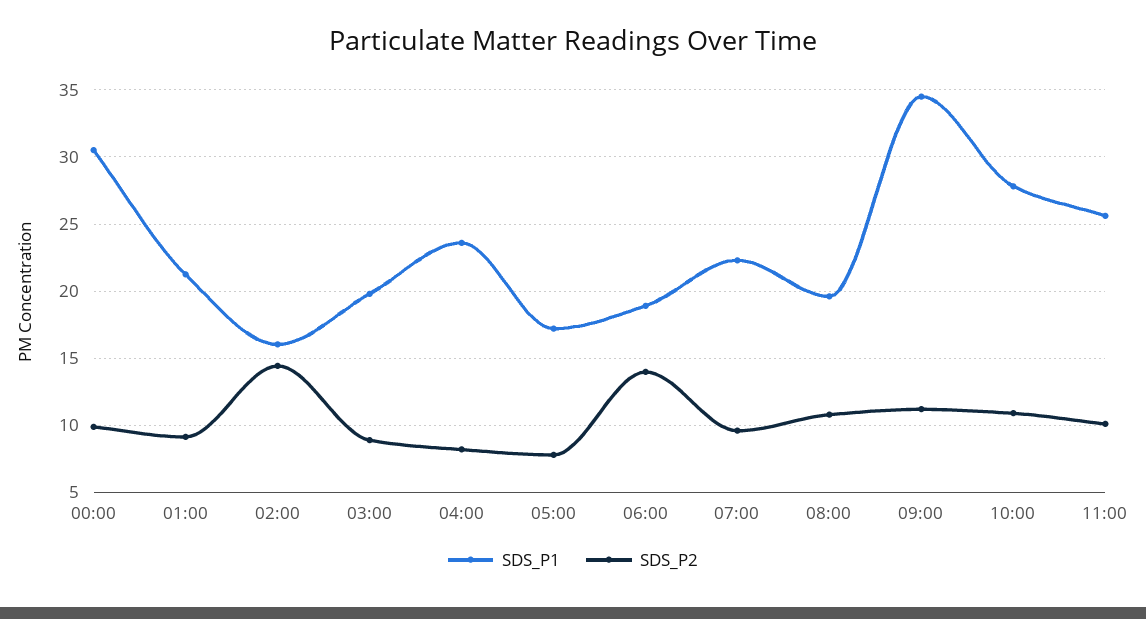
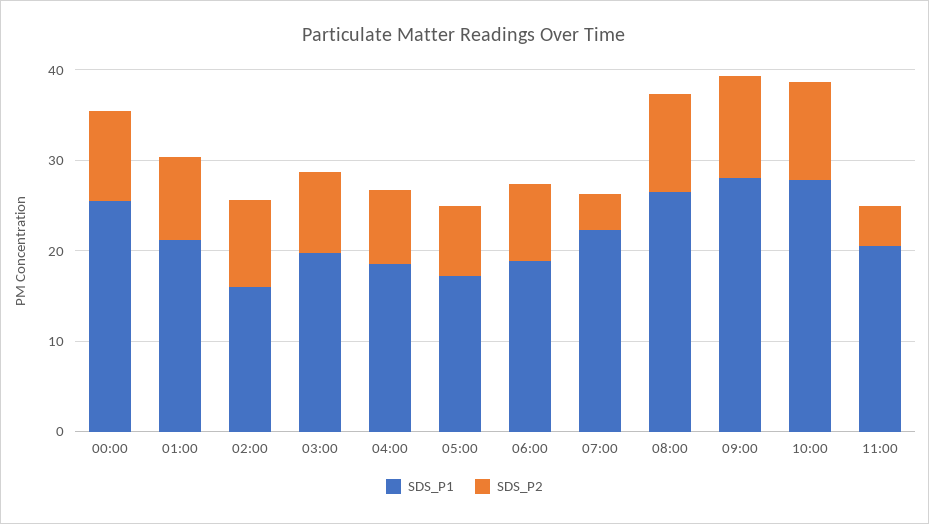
SDS_P1, 00:00: 30.5 -> 26
SDS_P2, 02:00: 14.5 -> 10
SDS_P1, 04:00: 23.5 -> 18
SDS_P2, 06:00: 14 -> 8
SDS_P2, 07:00: 9.5 -> 4
SDS_P1, 08:00: 19.5 -> 26
SDS_P1, 09:00: 34.5 -> 28
SDS_P1, 11:00: 25.5 -> 20
SDS_P2, 11:00: 10 -> 4

